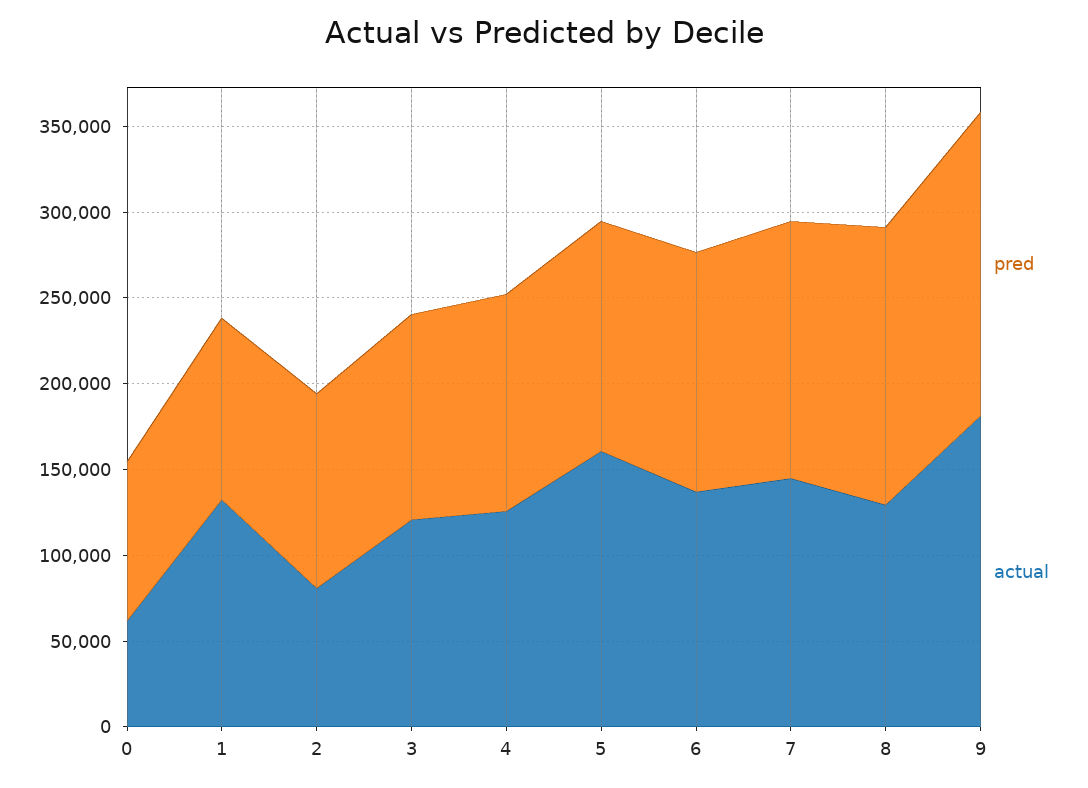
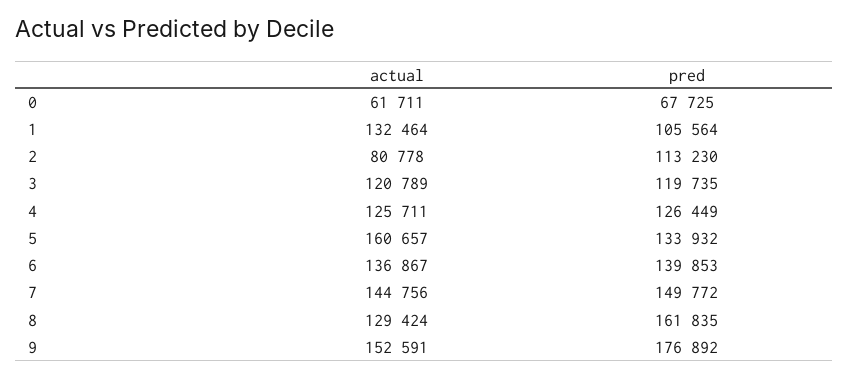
pred, 0: 90000 -> 67725
actual, 9: 180000 -> 152591

